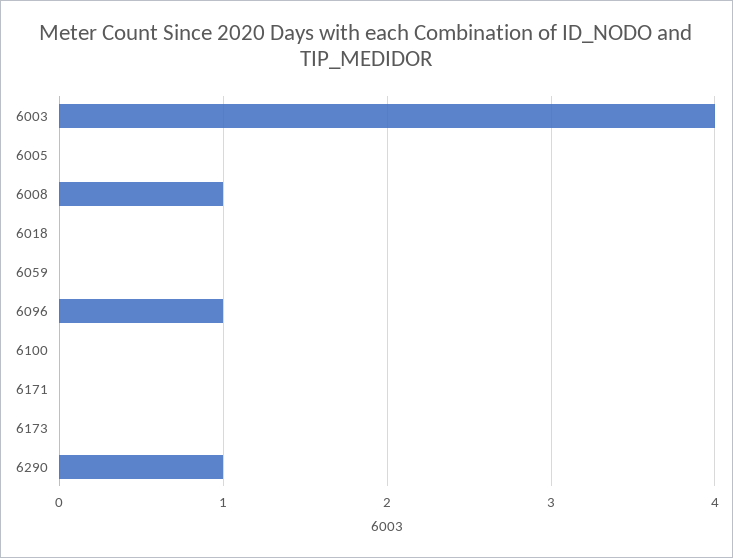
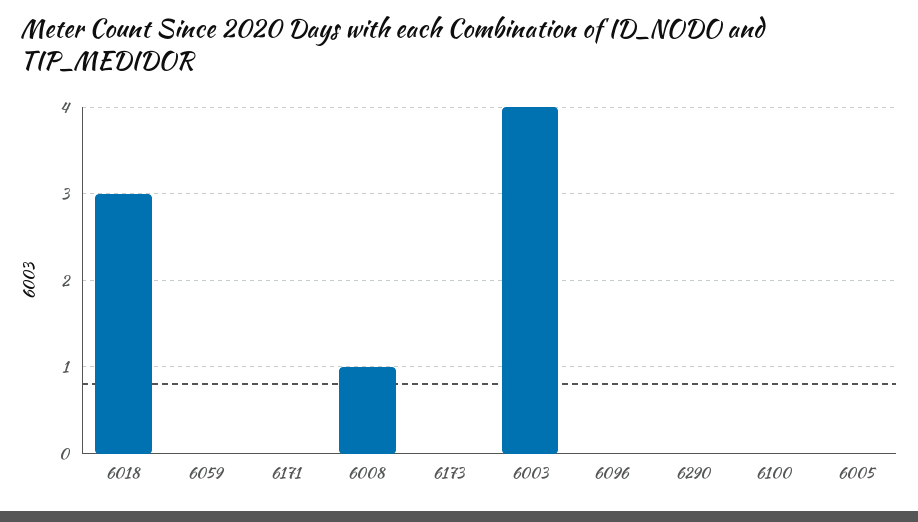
6018: 0 -> 3
6096: 1 -> 0
6290: 1 -> 0

